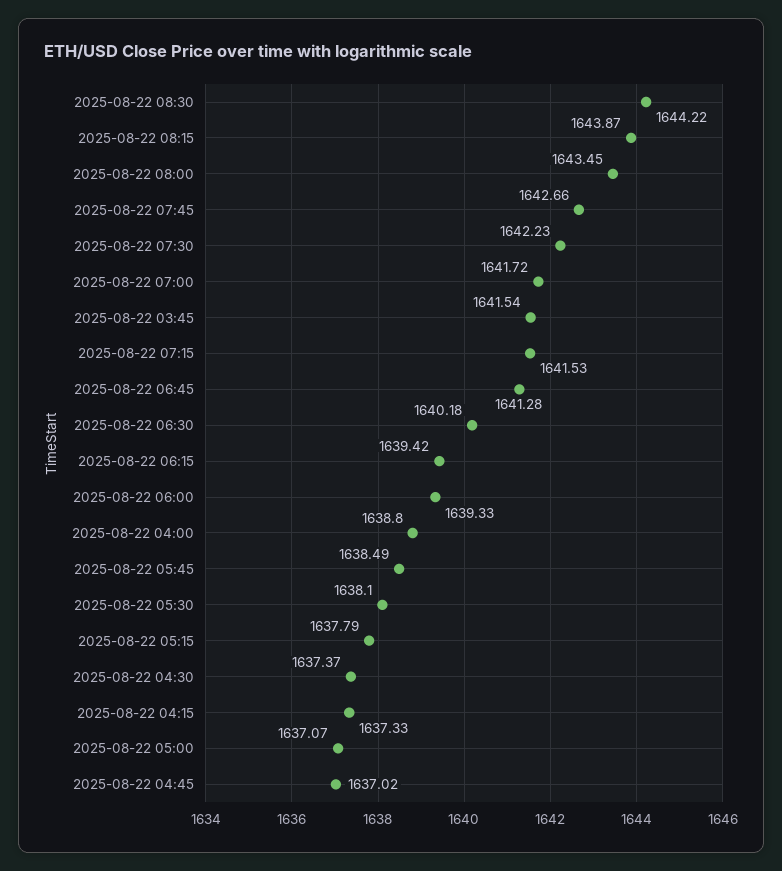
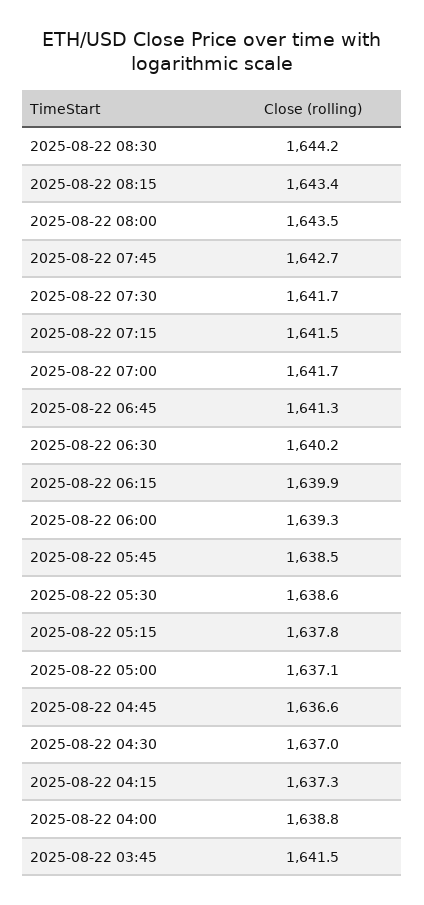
2025-08-22 08:15: 1643.87 -> 1643.4
2025-08-22 07:30: 1642.23 -> 1641.7
2025-08-22 06:15: 1639.42 -> 1639.9
2025-08-22 05:30: 1638.1 -> 1638.6
2025-08-22 04:30: 1637.37 -> 1637
2025-08-22 04:45: 1637.02 -> 1636.6

